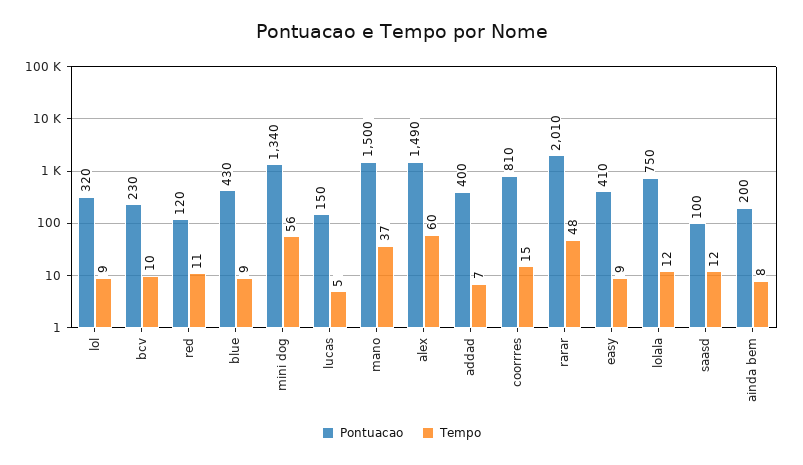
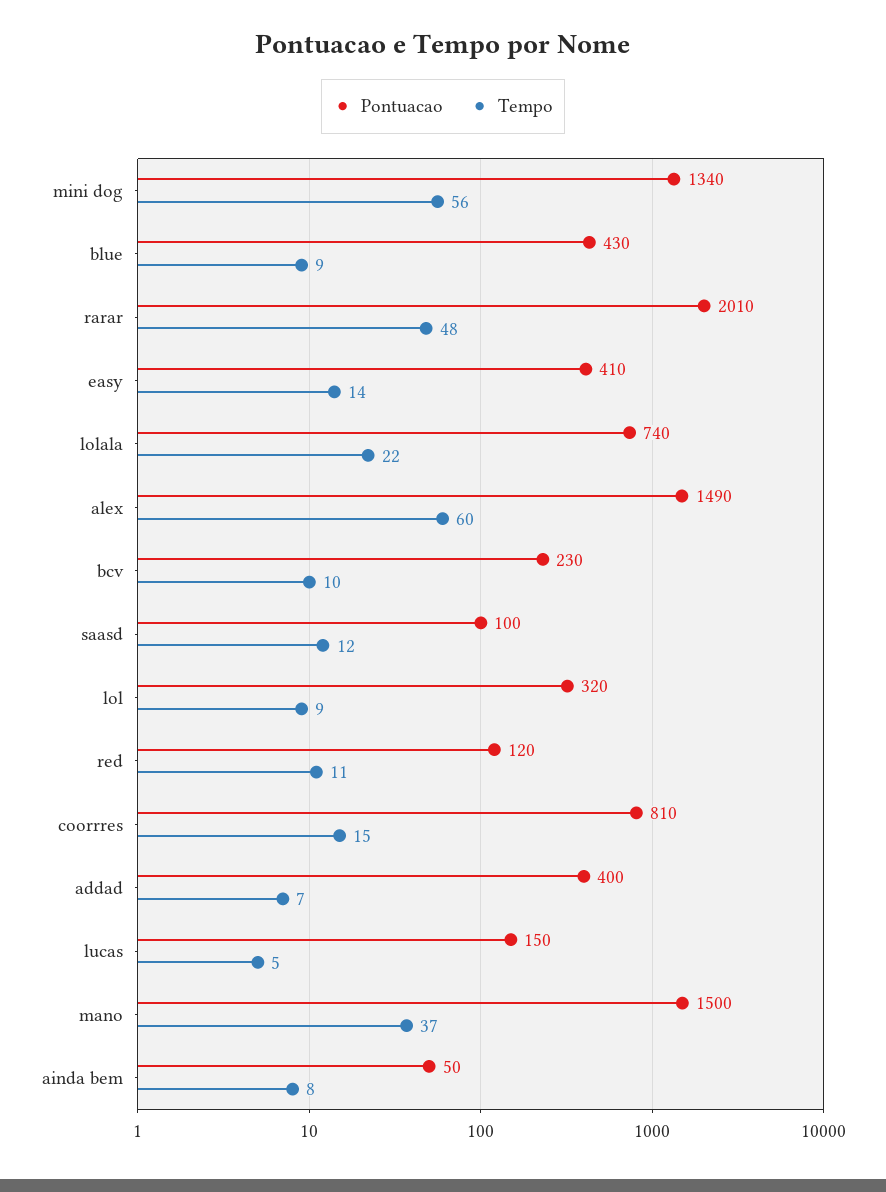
Tempo, easy: 9 -> 14
Pontuacao, lolala: 750 -> 740
Tempo, lolala: 12 -> 22
Pontuacao, ainda bem: 200 -> 50

